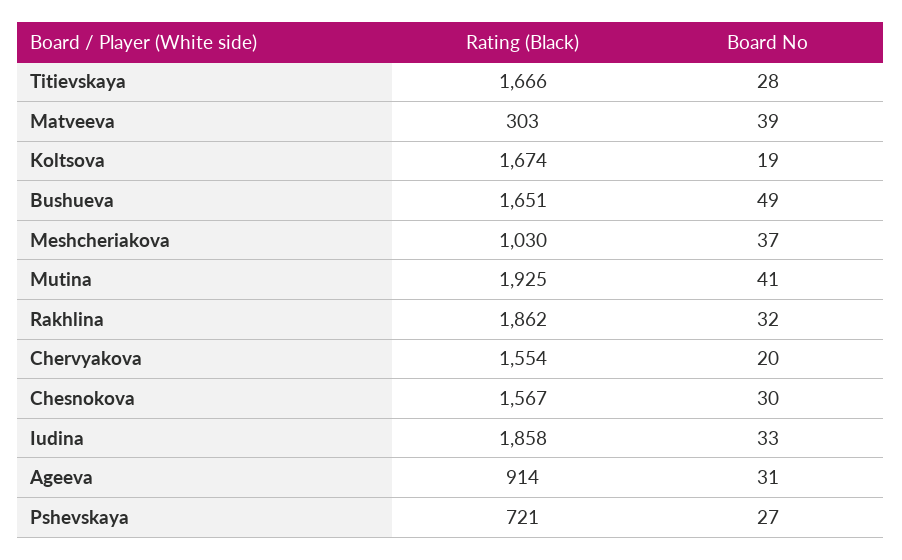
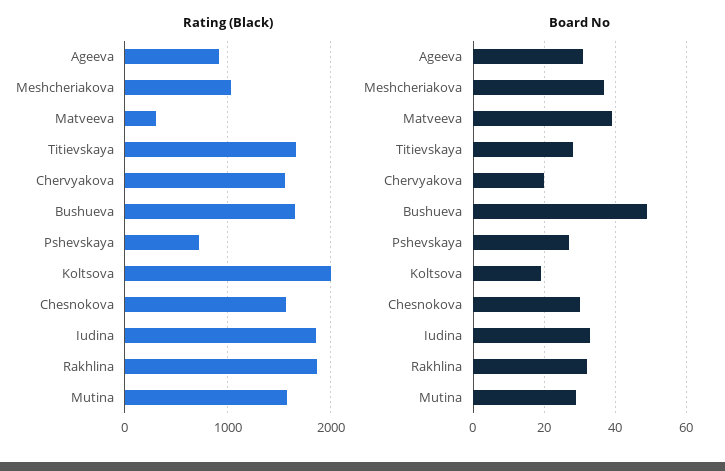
Rating (Black), Koltsova: 1674 -> 2000
Rating (Black), Mutina: 1925 -> 1600
Board No, Mutina: 41 -> 30

